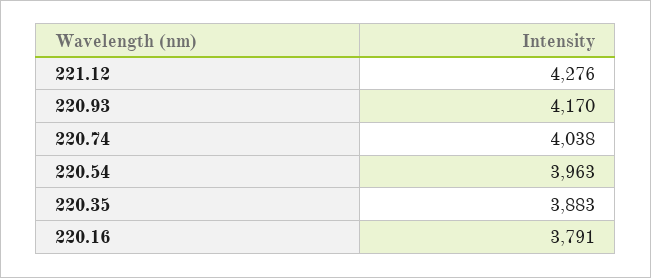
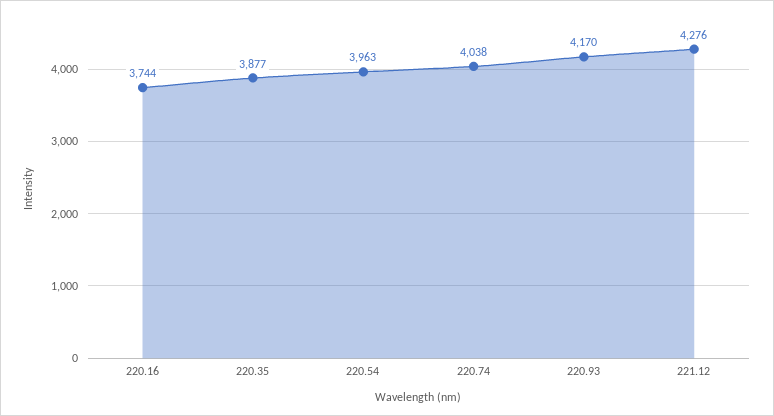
220.35: 3883 -> 3877
220.16: 3791 -> 3744

